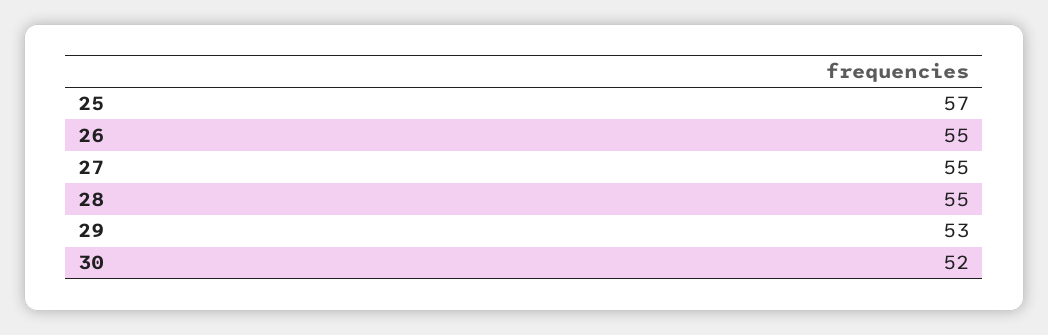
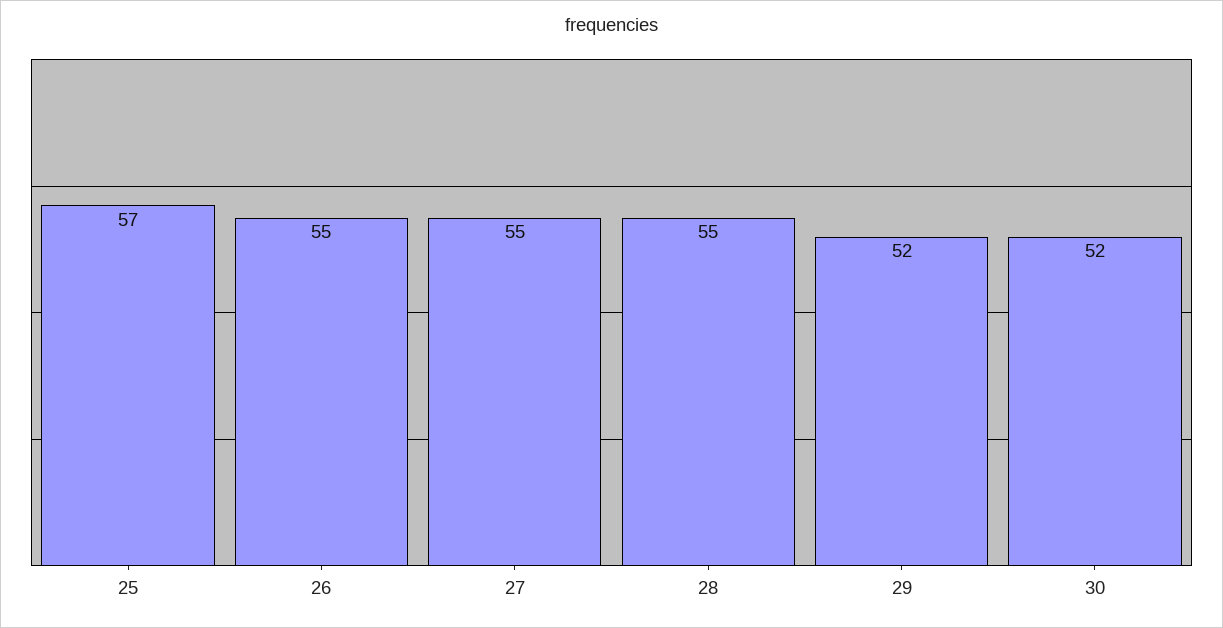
29: 53 -> 52

